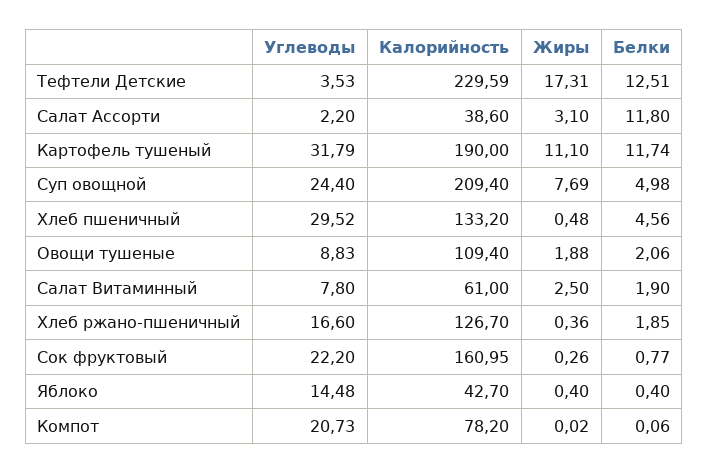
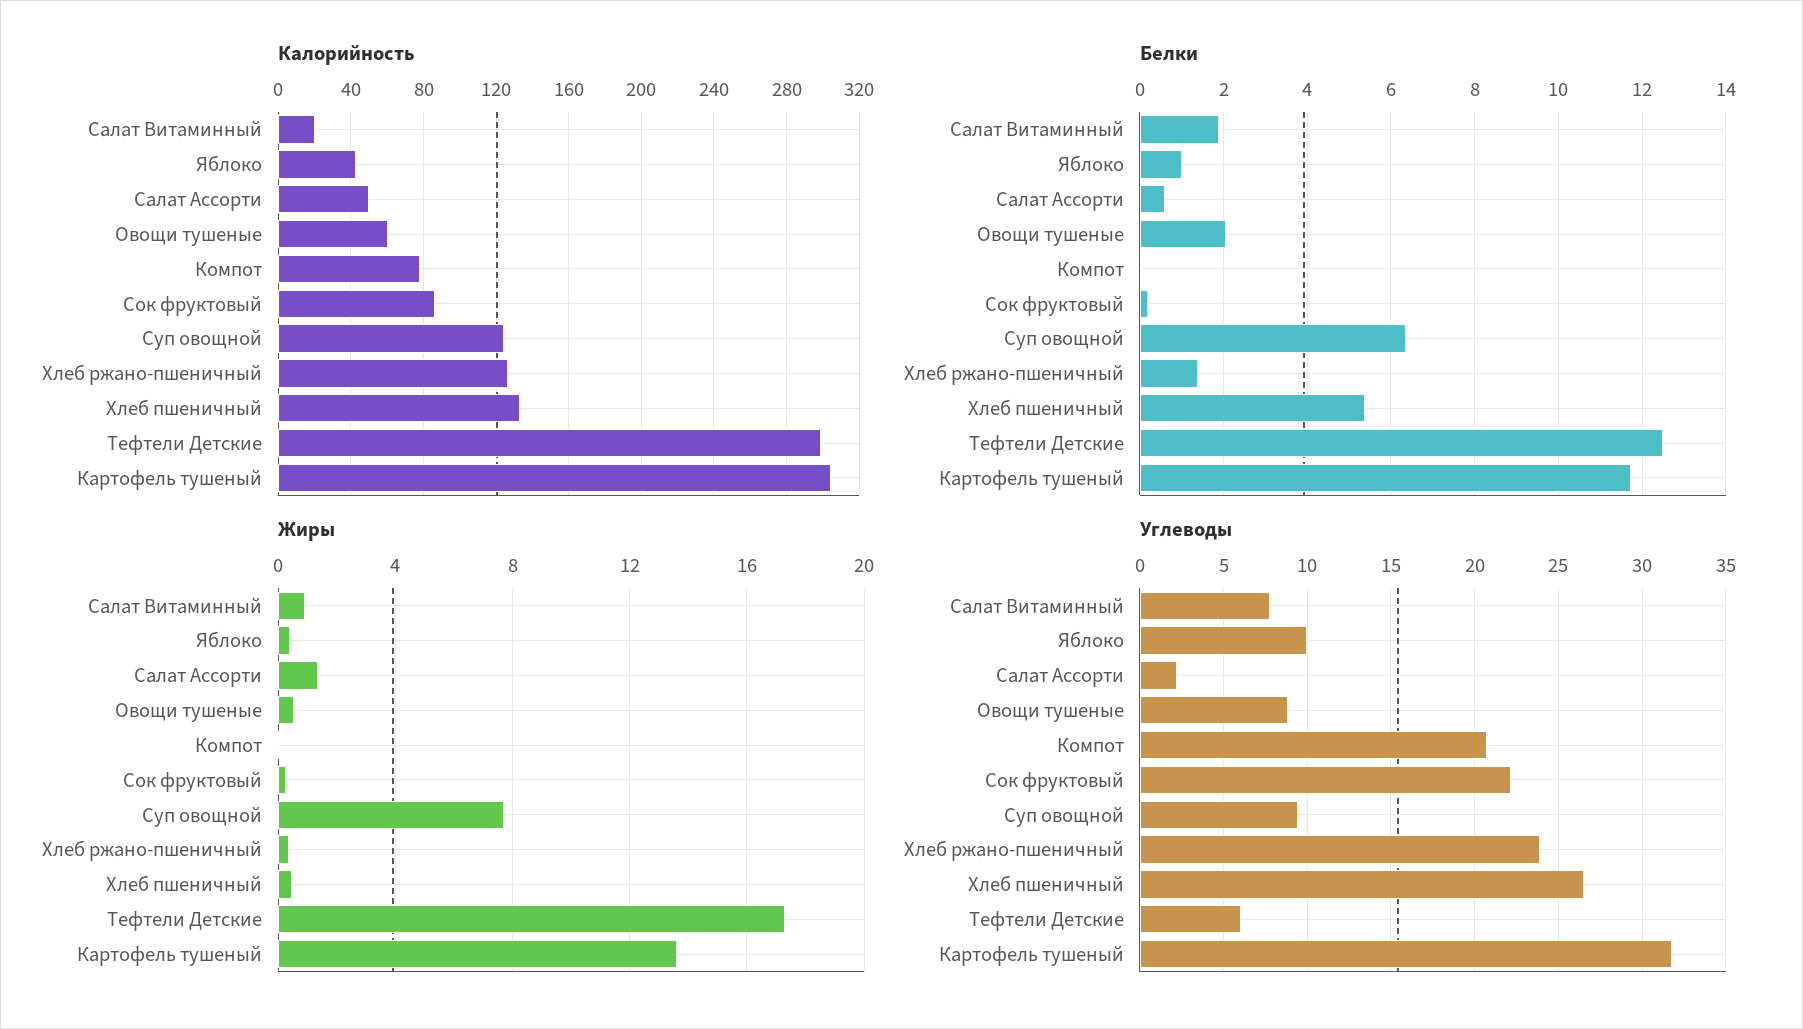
Углеводы, Тефтели Детские: 3.53 -> 6
Калорийность, Тефтели Детские: 229.59 -> 300
Калорийность, Салат Ассорти: 38.6 -> 50
Жиры, Салат Ассорти: 3.1 -> 1.5
Белки, Салат Ассорти: 11.8 -> 0.6
Калорийность, Картофель тушеный: 190 -> 305
Жиры, Картофель тушеный: 11.1 -> 13.5
Углеводы, Суп овощной: 24.4 -> 9.5
Калорийность, Суп овощной: 209.4 -> 125
Белки, Суп овощной: 4.98 -> 6.4
Углеводы, Хлеб пшеничный: 29.52 -> 26.5
Белки, Хлеб пшеничный: 4.56 -> 5.4
Калорийность, Овощи тушеные: 109.4 -> 60
Жиры, Овощи тушеные: 1.88 -> 0.5
Калорийность, Салат Витаминный: 61 -> 20
Жиры, Салат Витаминный: 2.5 -> 1
Углеводы, Хлеб ржано-пшеничный: 16.6 -> 24
Белки, Хлеб ржано-пшеничный: 1.85 -> 1.4
Калорийность, Сок фруктовый: 160.95 -> 85
Белки, Сок фруктовый: 0.77 -> 0.2
Углеводы, Яблоко: 14.48 -> 10
Белки, Яблоко: 0.4 -> 1

